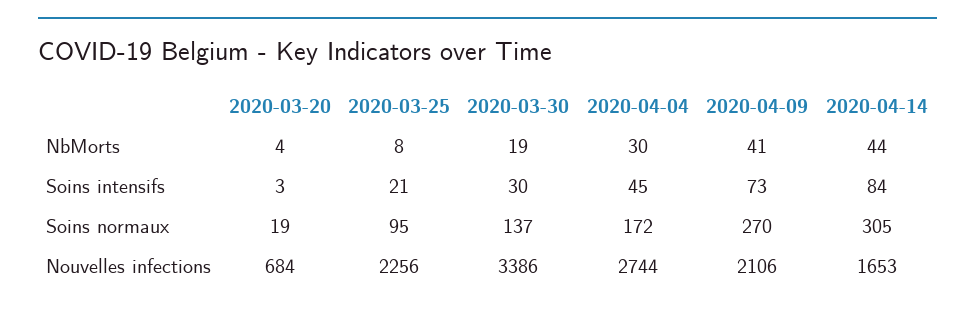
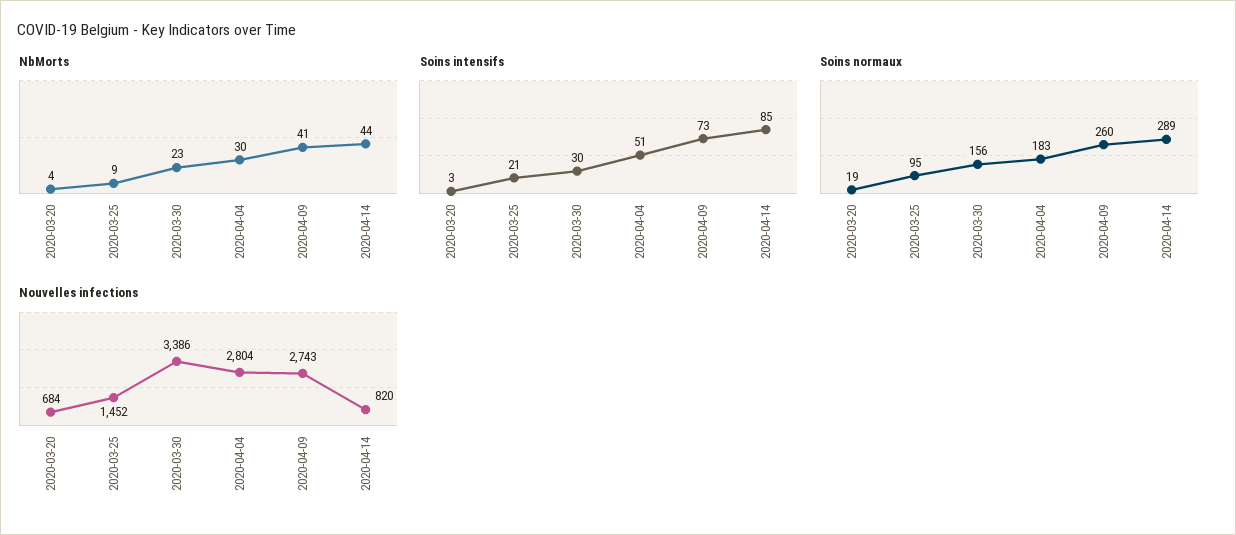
NbMorts, 2020-03-25: 8 -> 9
NbMorts, 2020-03-30: 19 -> 23
Soins intensifs, 2020-04-04: 45 -> 51
Soins intensifs, 2020-04-14: 84 -> 85
Soins normaux, 2020-03-30: 137 -> 156
Soins normaux, 2020-04-04: 172 -> 183
Soins normaux, 2020-04-09: 270 -> 260
Soins normaux, 2020-04-14: 305 -> 289
Nouvelles infections, 2020-03-25: 2256 -> 1452
Nouvelles infections, 2020-04-04: 2744 -> 2804
Nouvelles infections, 2020-04-09: 2106 -> 2743
Nouvelles infections, 2020-04-14: 1653 -> 820

